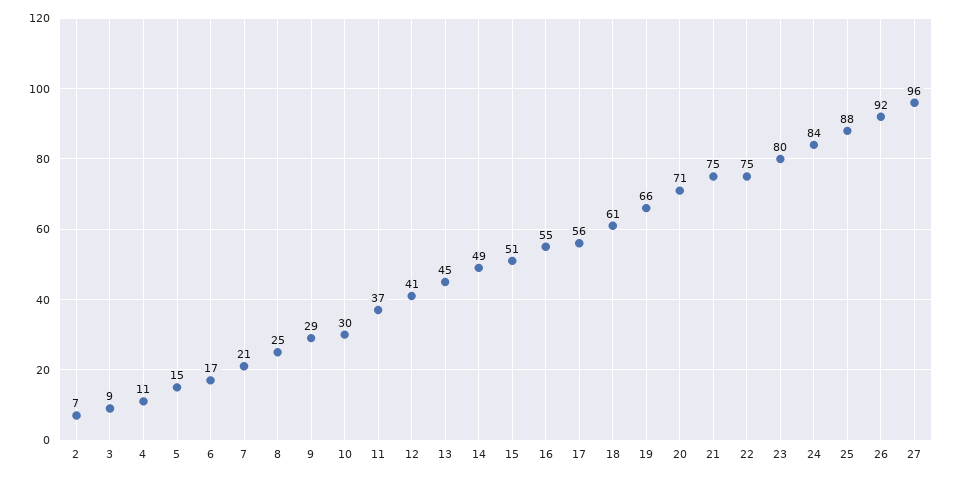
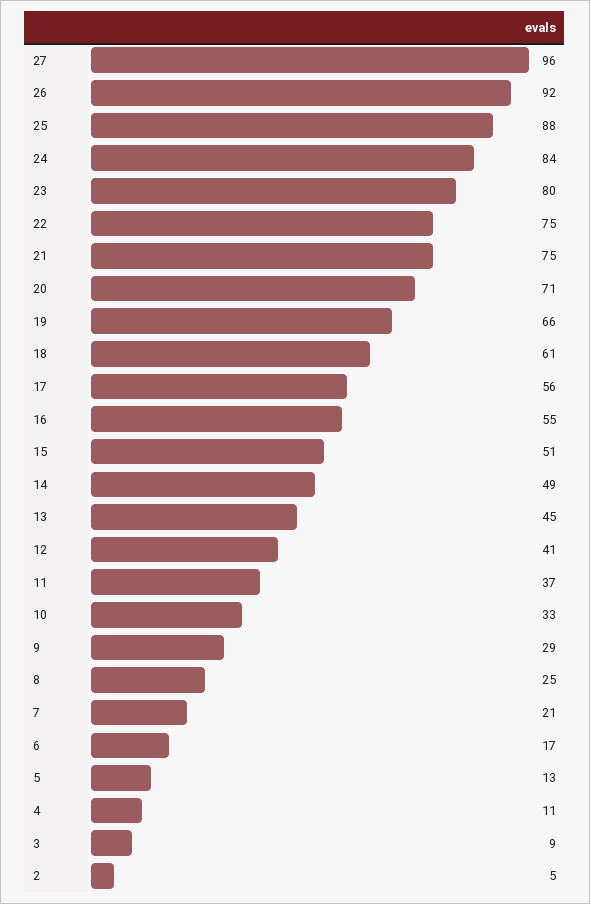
2: 7 -> 5
5: 15 -> 13
10: 30 -> 33

